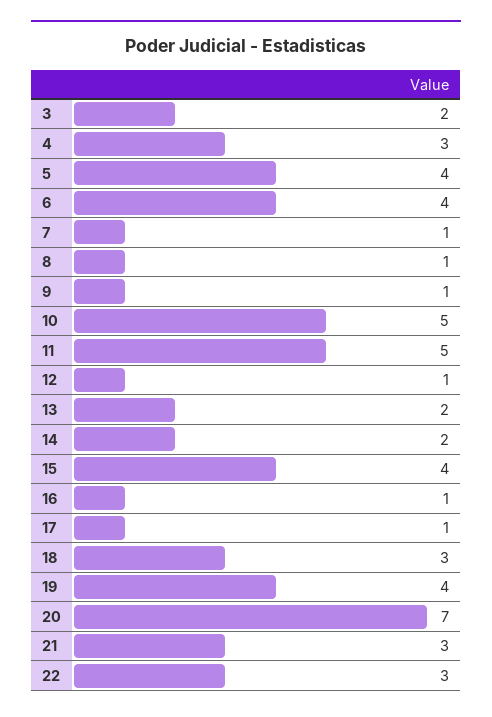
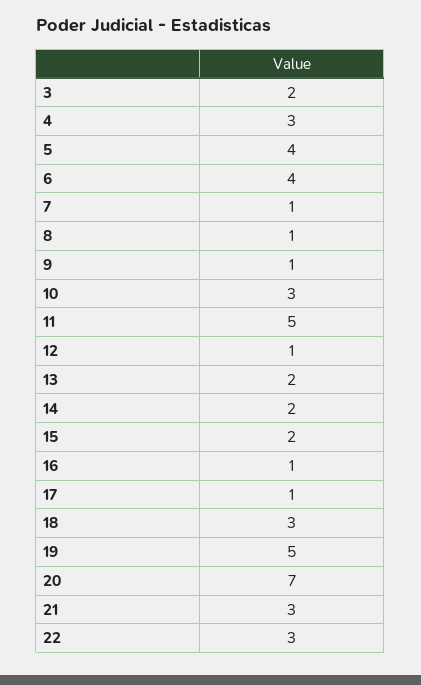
10: 5 -> 3
15: 4 -> 2
19: 4 -> 5

